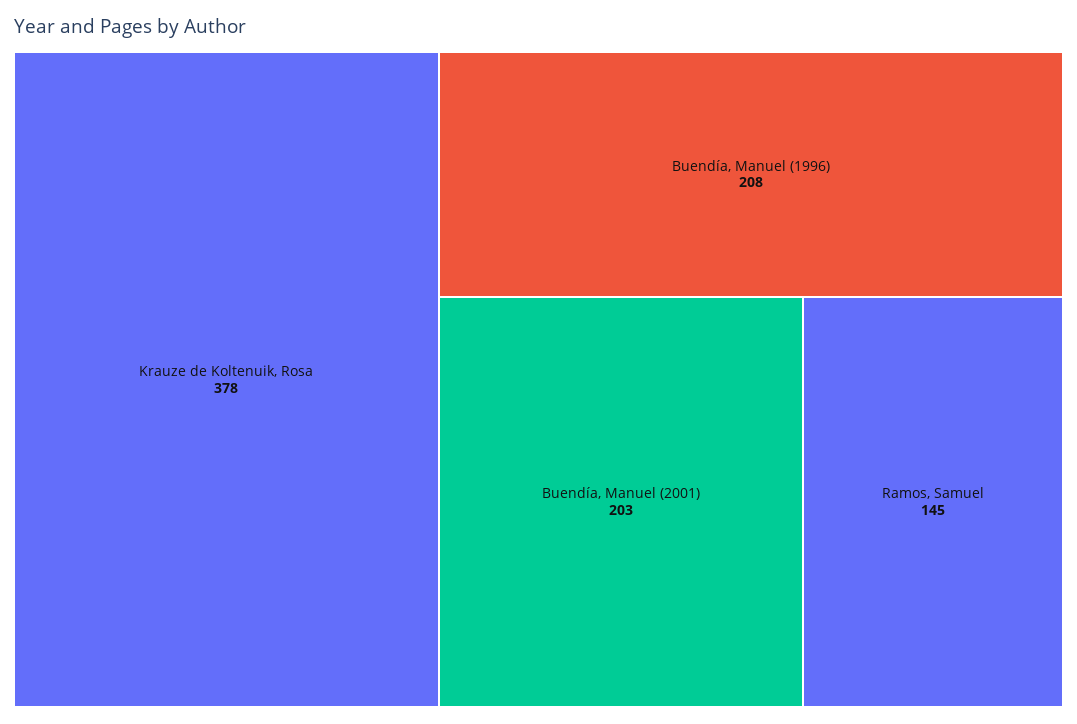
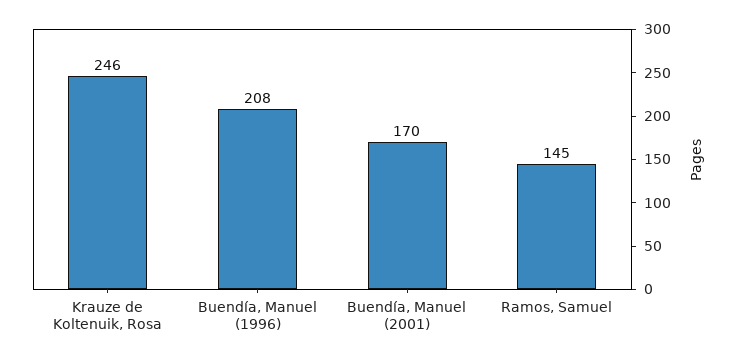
Krauze de Koltenuik, Rosa: 378 -> 246
Buendía, Manuel (2001): 203 -> 170

